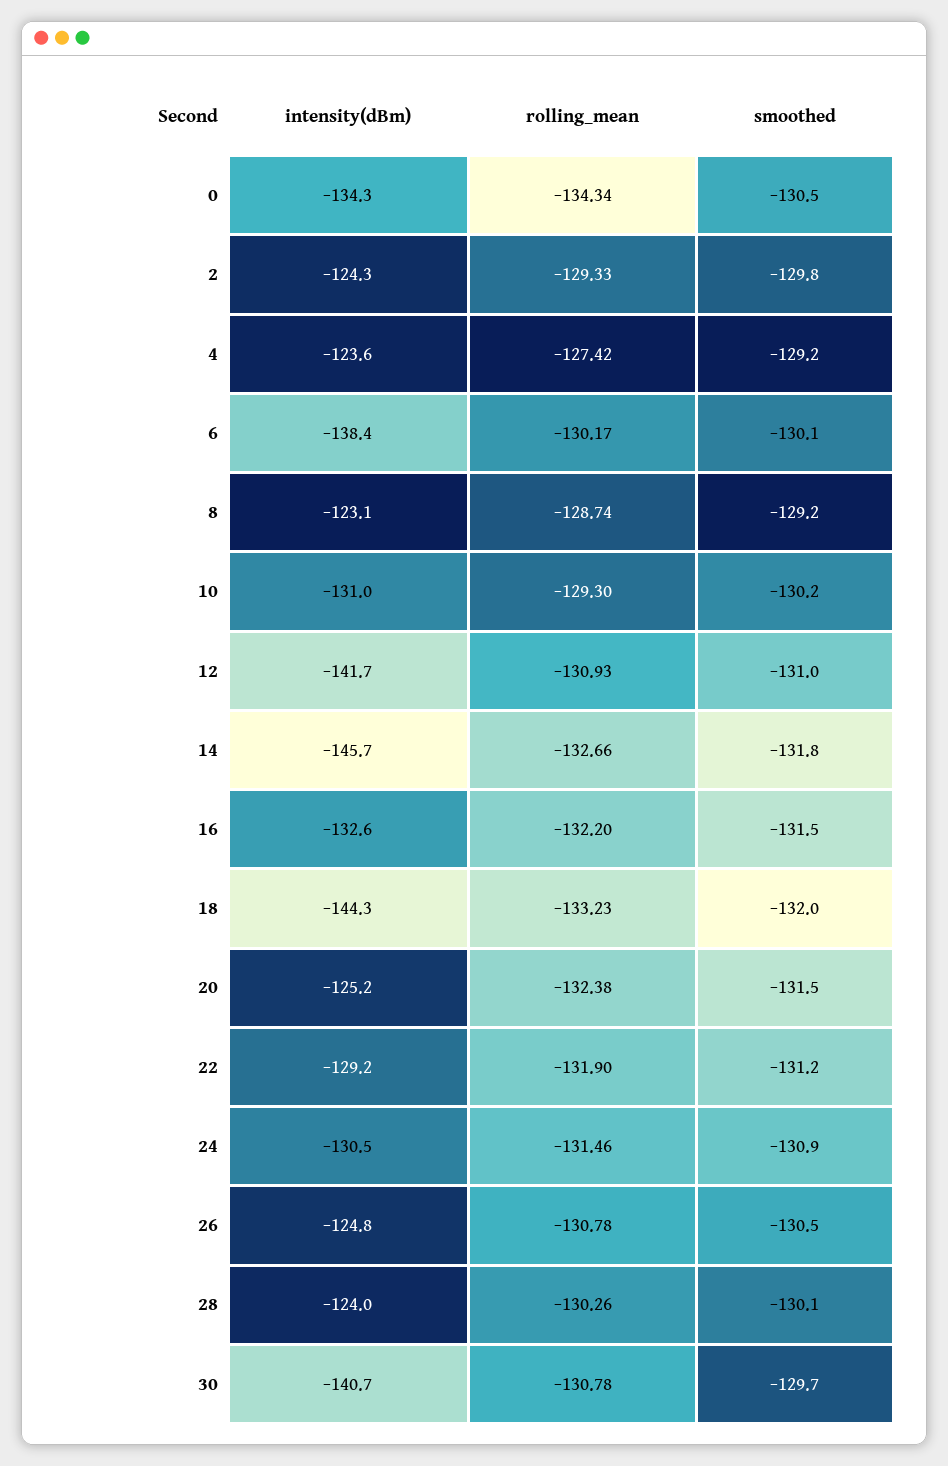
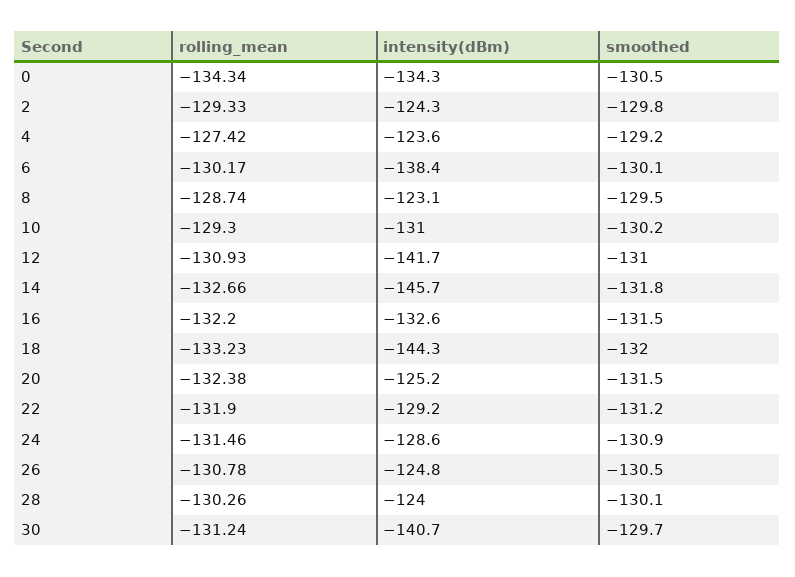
smoothed, 8: -129.2 -> -129.5
intensity(dBm), 24: -130.5 -> -128.6
rolling_mean, 30: -130.78 -> -131.24

